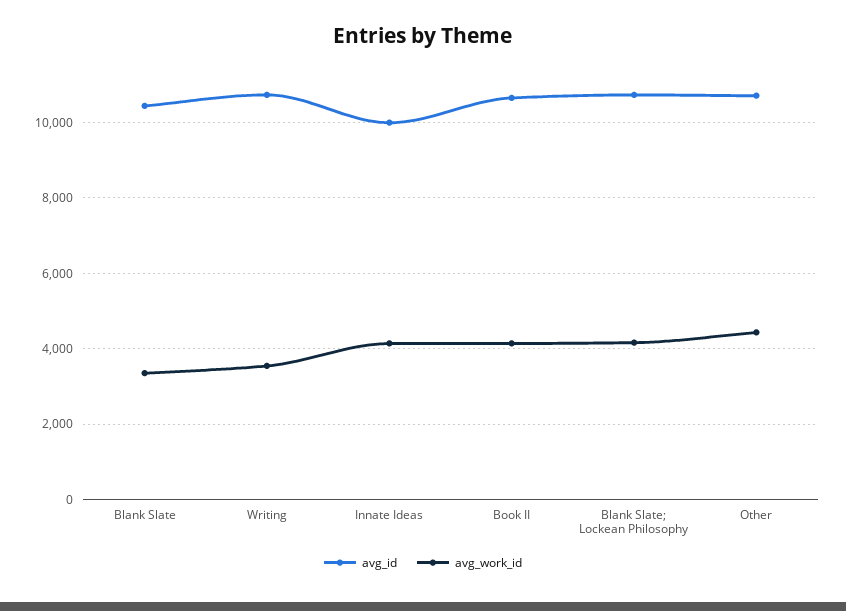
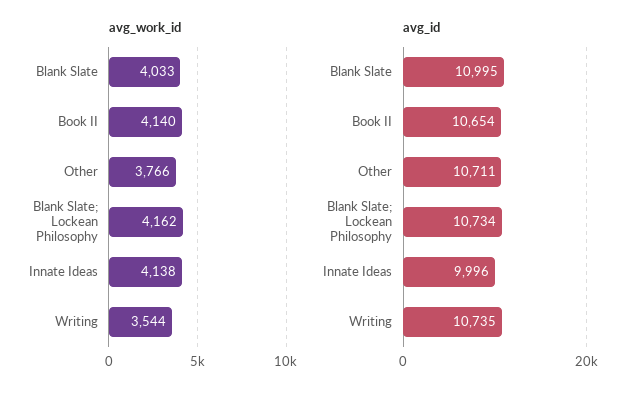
avg_id, Blank Slate: 10400 -> 10995
avg_work_id, Blank Slate: 3400 -> 4033
avg_work_id, Other: 4400 -> 3766

